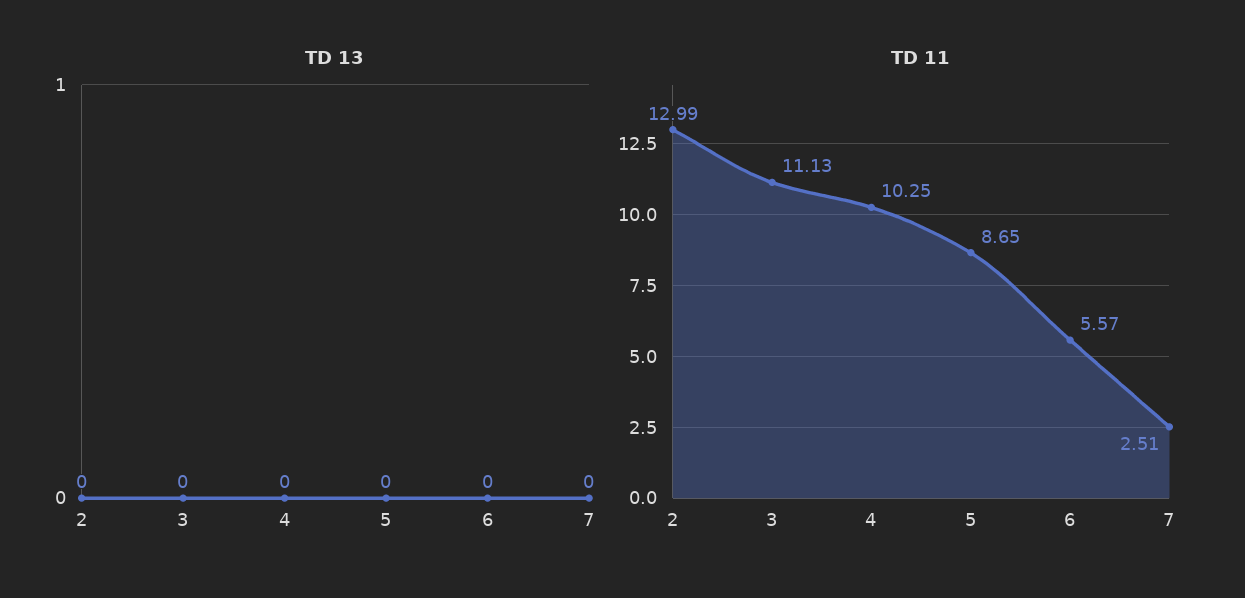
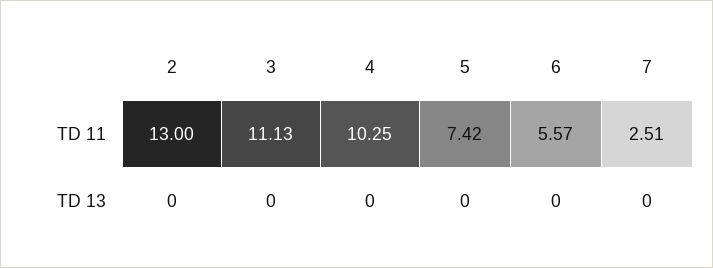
TD 11, 2: 12.99 -> 13
TD 11, 5: 8.65 -> 7.42

